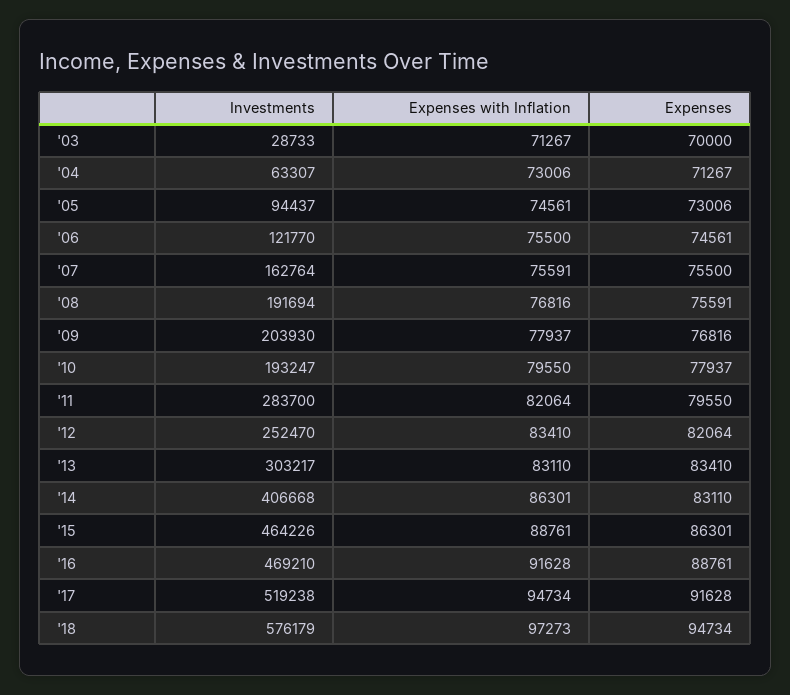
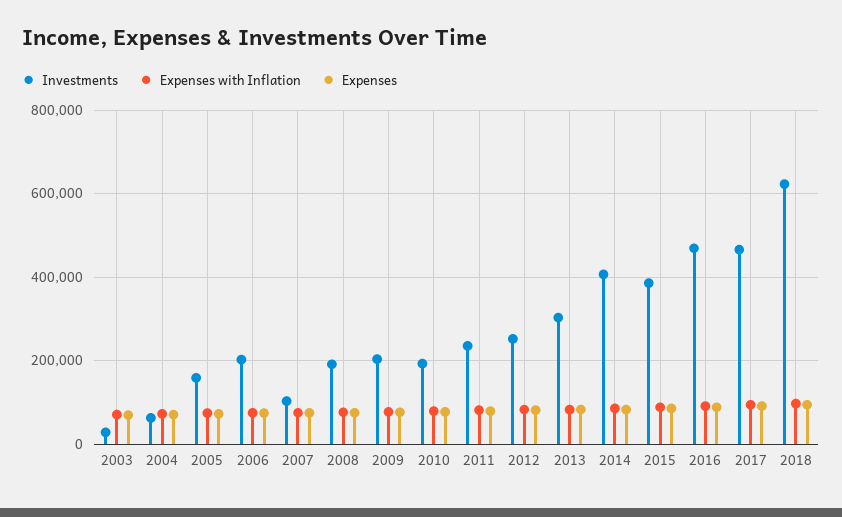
Investments, '05: 94437 -> 160000
Investments, '06: 121770 -> 200000
Investments, '07: 162764 -> 100000
Investments, '11: 283700 -> 240000
Investments, '15: 464226 -> 380000
Investments, '17: 519238 -> 460000
Investments, '18: 576179 -> 620000

